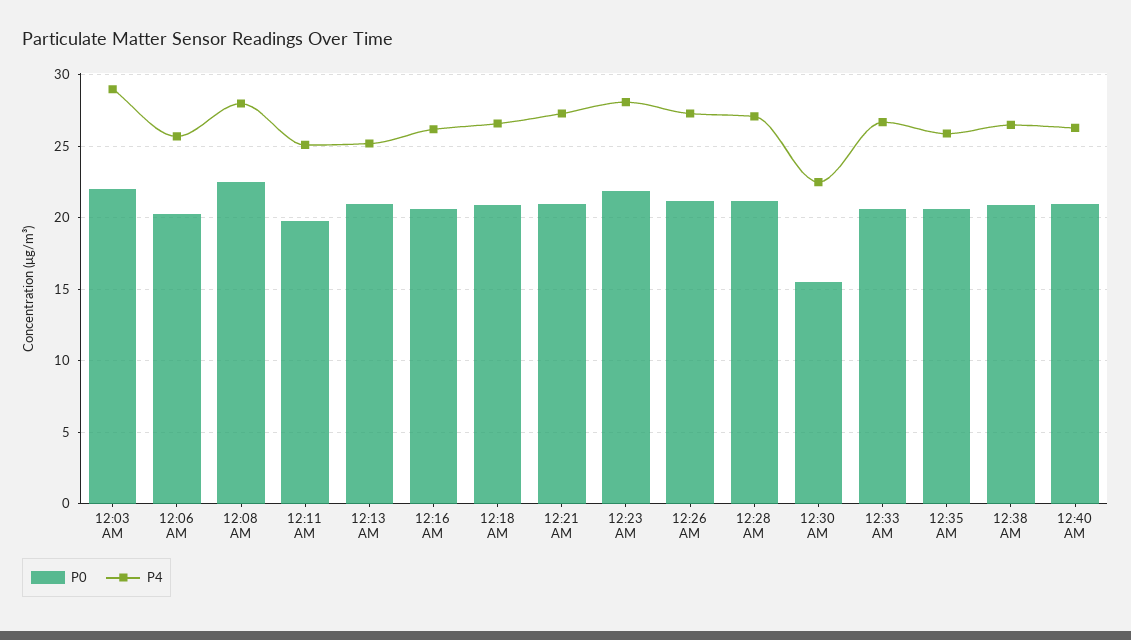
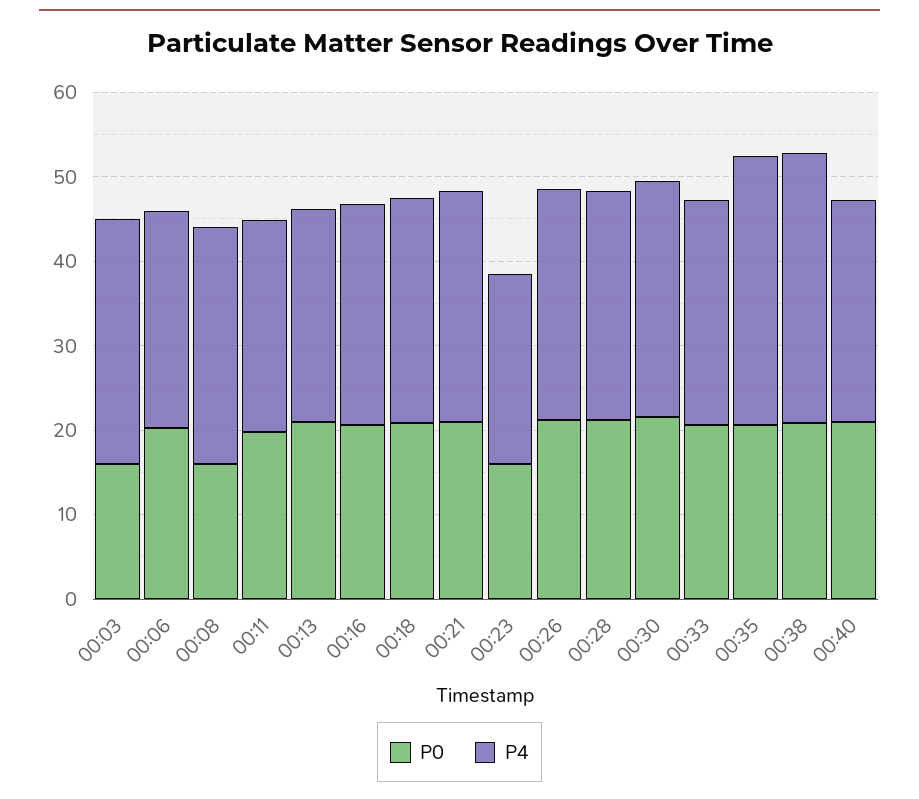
P0, 12:03 AM: 22 -> 16
P0, 12:08 AM: 22.5 -> 16
P0, 12:23 AM: 22 -> 16
P4, 12:23 AM: 28 -> 22
P0, 12:30 AM: 15.5 -> 22
P4, 12:30 AM: 22.5 -> 28
P4, 12:35 AM: 26 -> 32
P4, 12:38 AM: 26.5 -> 32

